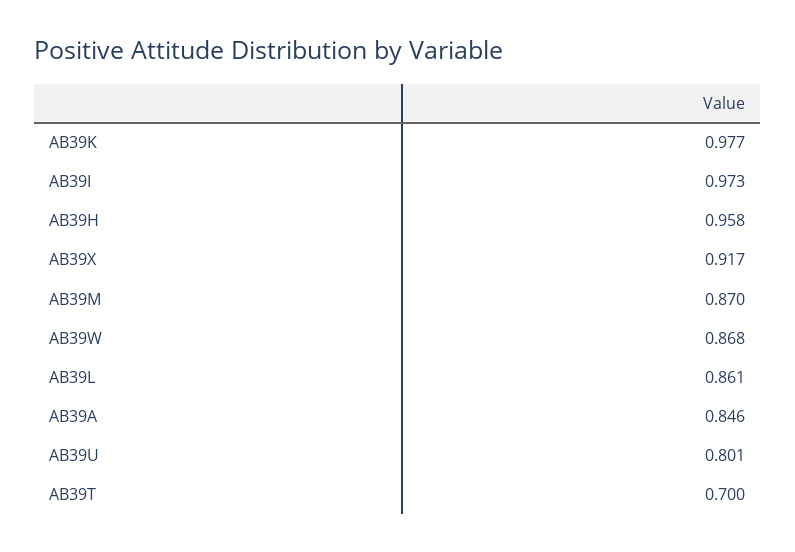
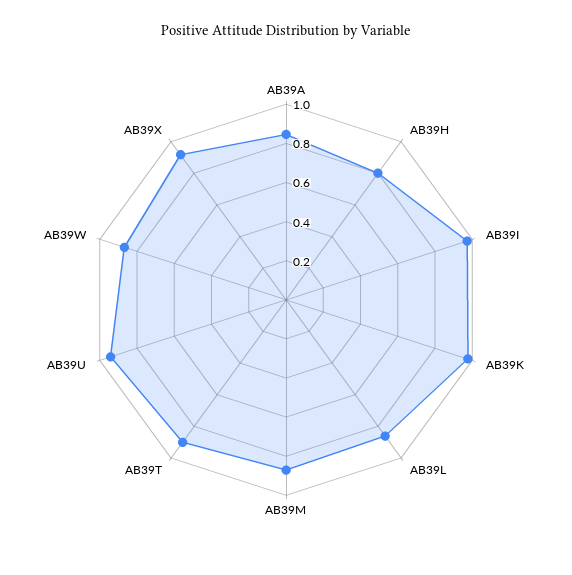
AB39H: 0.958 -> 0.8
AB39U: 0.801 -> 0.95
AB39T: 0.7 -> 0.9

